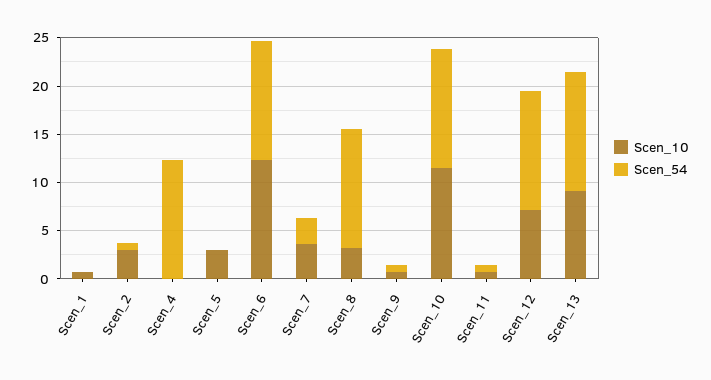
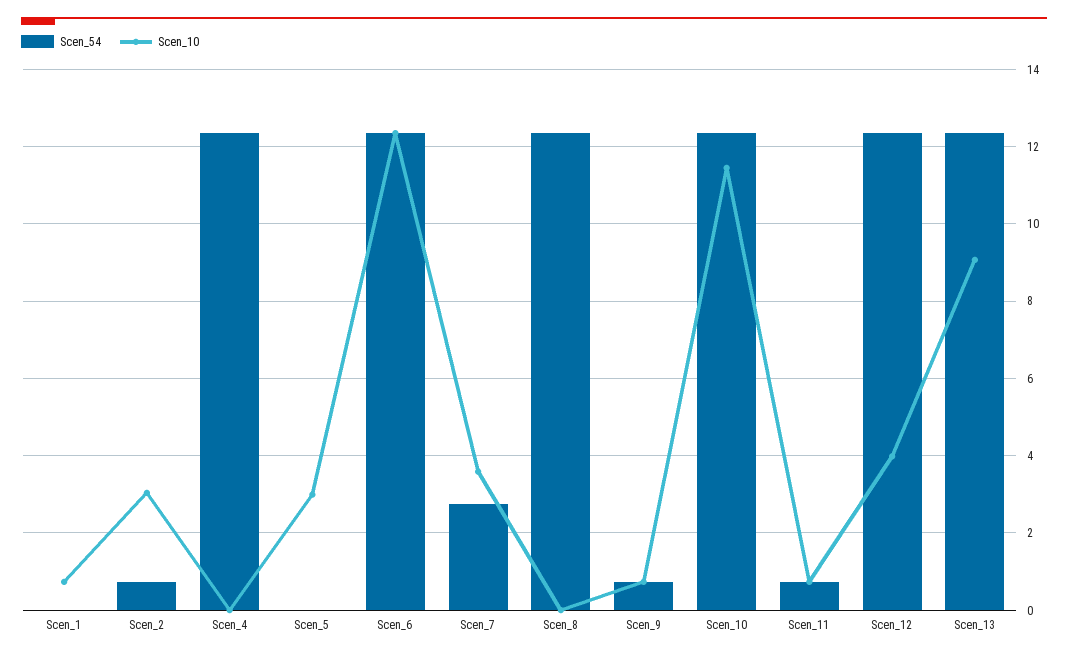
Scen_10, Scen_8: 3 -> 0
Scen_10, Scen_12: 7 -> 4

